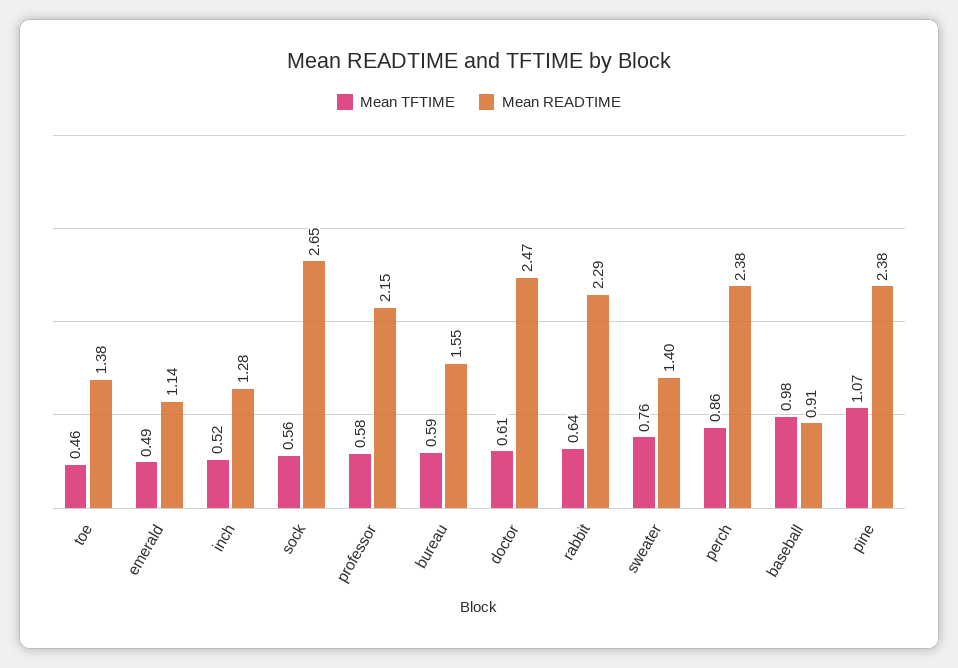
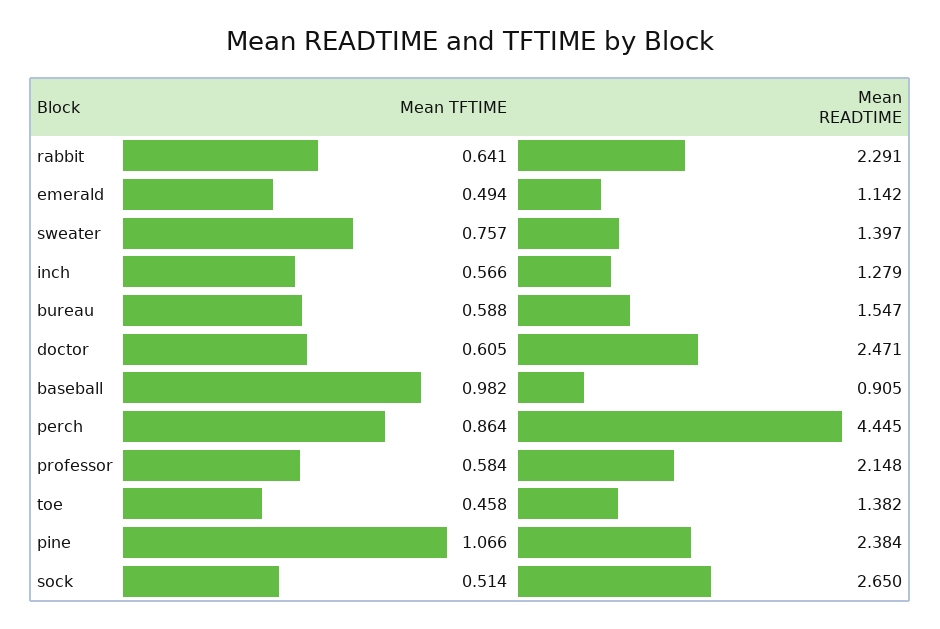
Mean TFTIME, inch: 0.52 -> 0.566
Mean TFTIME, sock: 0.56 -> 0.514
Mean READTIME, perch: 2.38 -> 4.445

